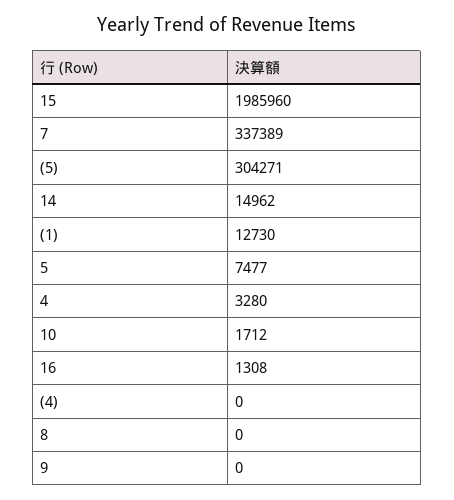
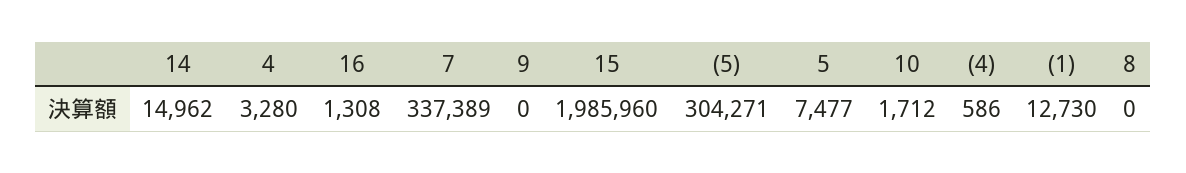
(4): 0 -> 586

